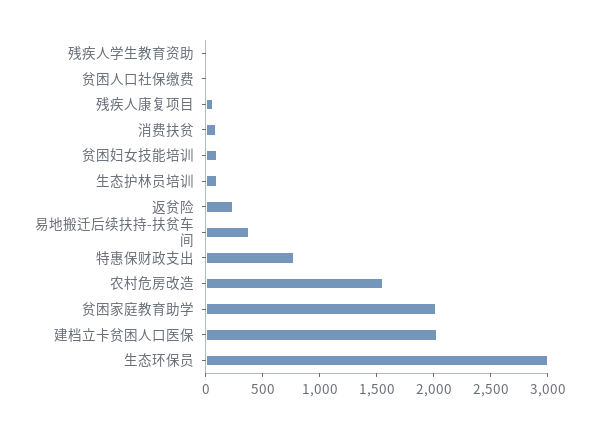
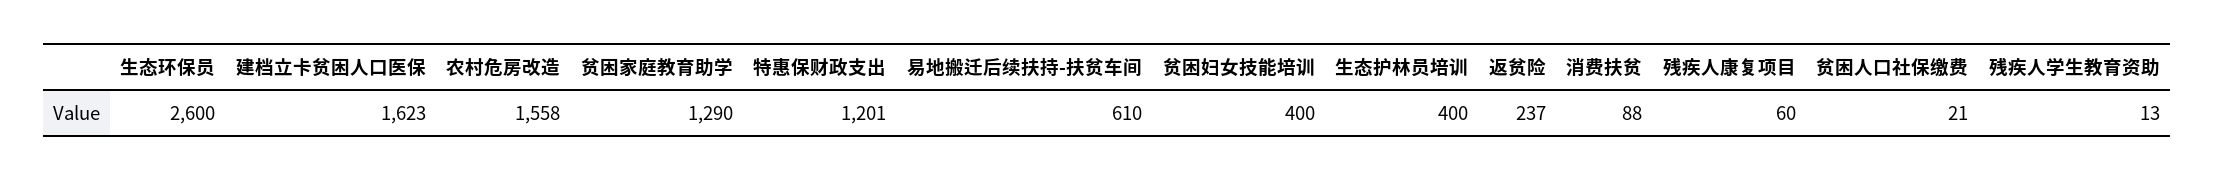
贫困妇女技能培训: 100 -> 400
生态护林员培训: 100 -> 400
易地搬迁后续扶持-扶贫车间: 400 -> 610
特惠保财政支出: 800 -> 1201
贫困家庭教育助学: 2000 -> 1290
建档立卡贫困人口医保: 2000 -> 1623
生态环保员: 3000 -> 2600

